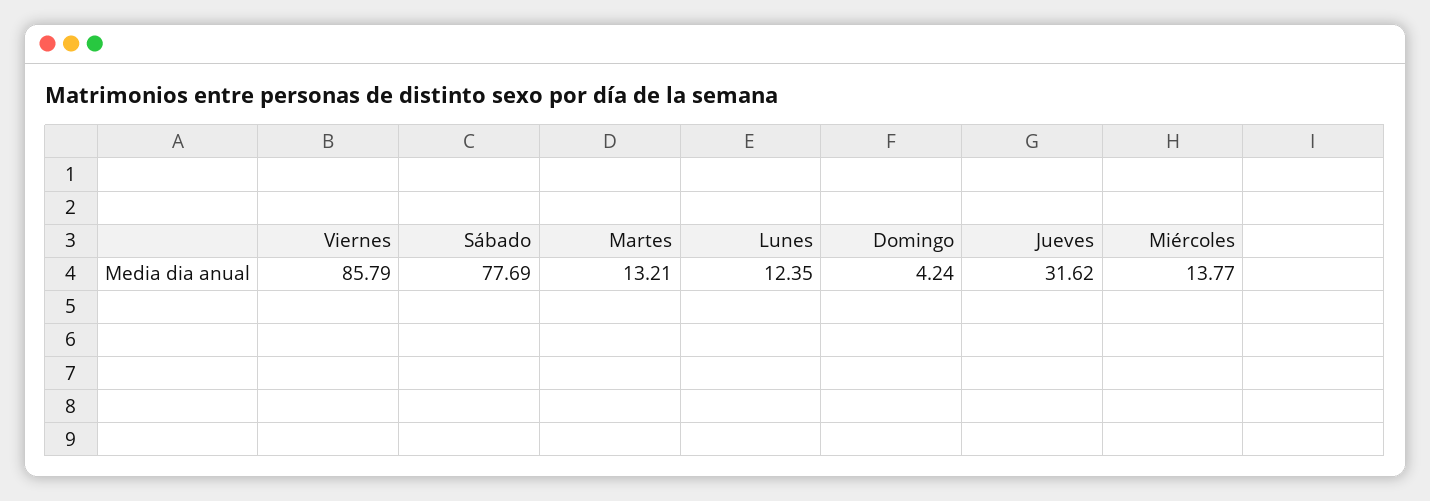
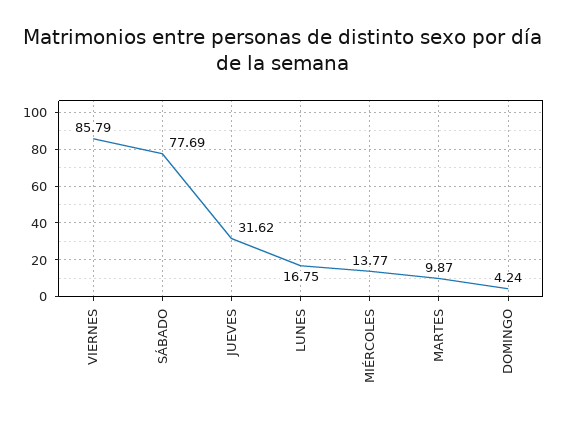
Martes: 13.21 -> 9.87
Lunes: 12.35 -> 16.75

